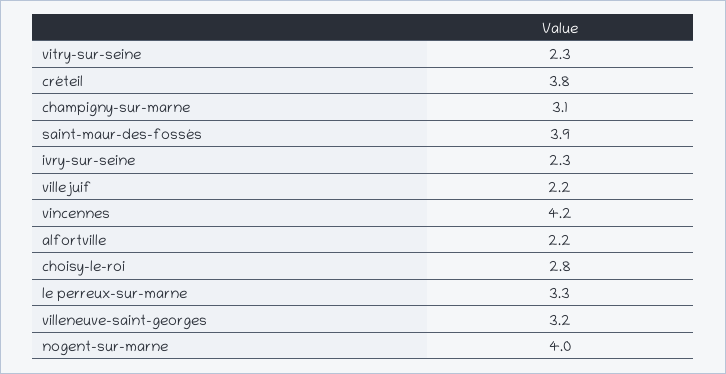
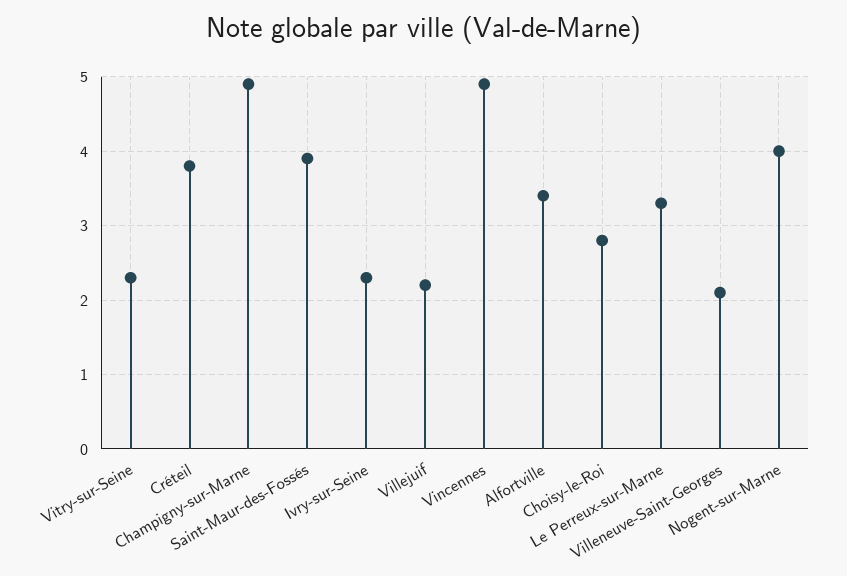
champigny-sur-marne: 3.1 -> 4.9
vincennes: 4.2 -> 4.9
alfortville: 2.2 -> 3.4
villeneuve-saint-georges: 3.2 -> 2.1

